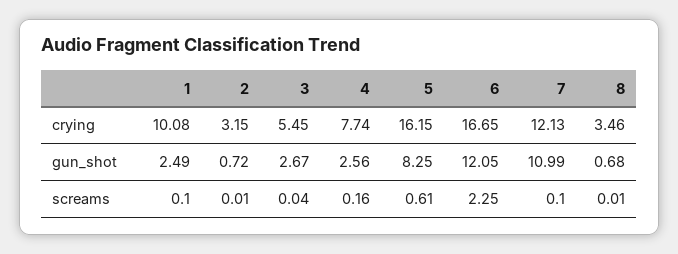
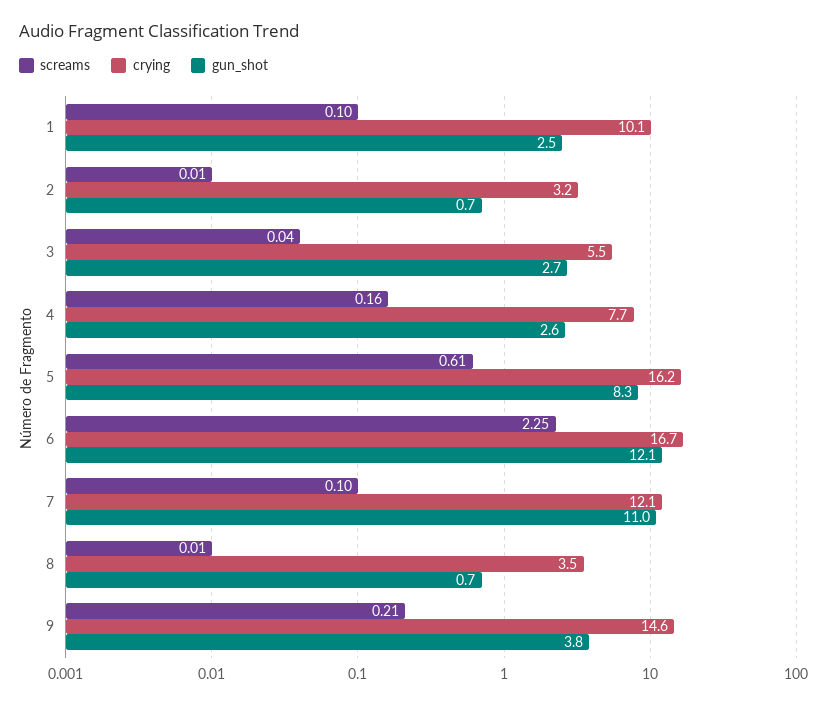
screams, 9: none -> 0.21
crying, 9: none -> 14.6
gun_shot, 9: none -> 3.8

